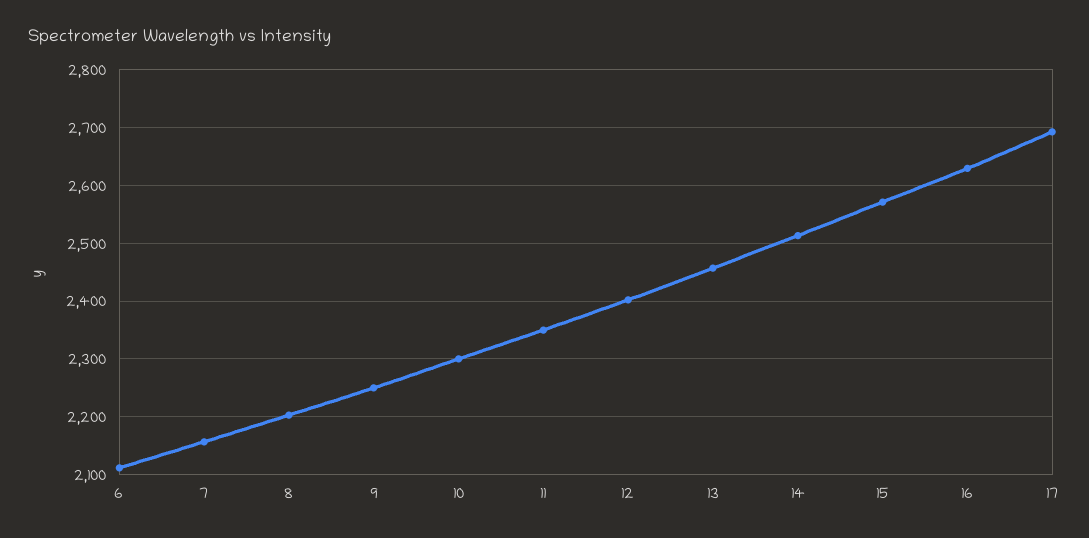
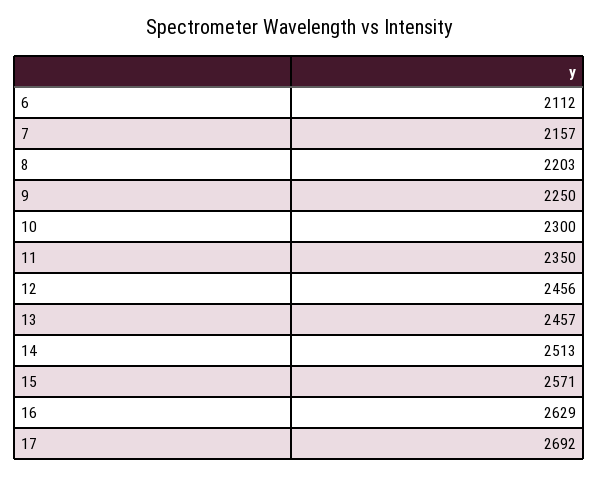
12: 2400 -> 2456

